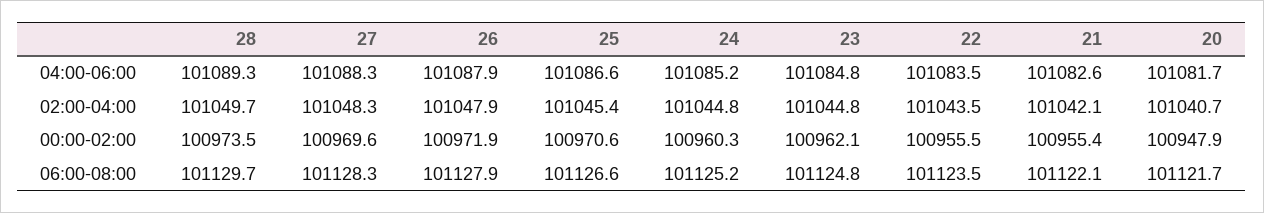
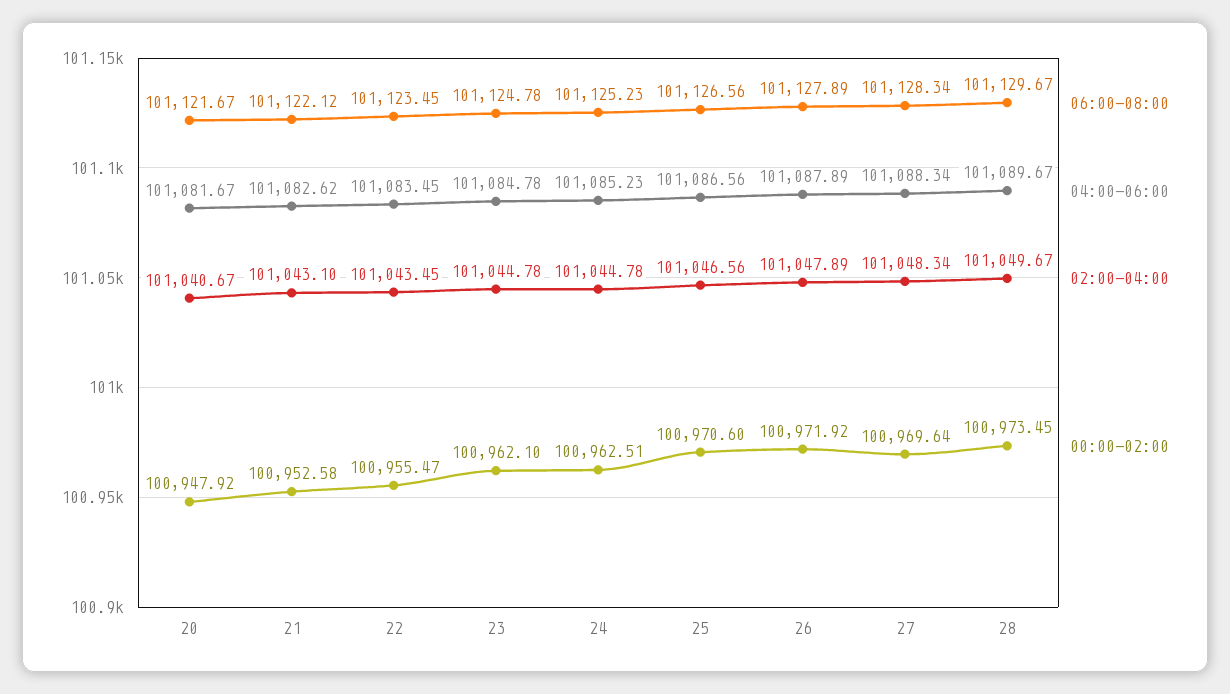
04:00-06:00, 28: 101089.3 -> 101089.67
02:00-04:00, 25: 101045.4 -> 101046.56
02:00-04:00, 21: 101042.1 -> 101043.1
00:00-02:00, 24: 100960.3 -> 100962.51
00:00-02:00, 21: 100955.4 -> 100952.58

